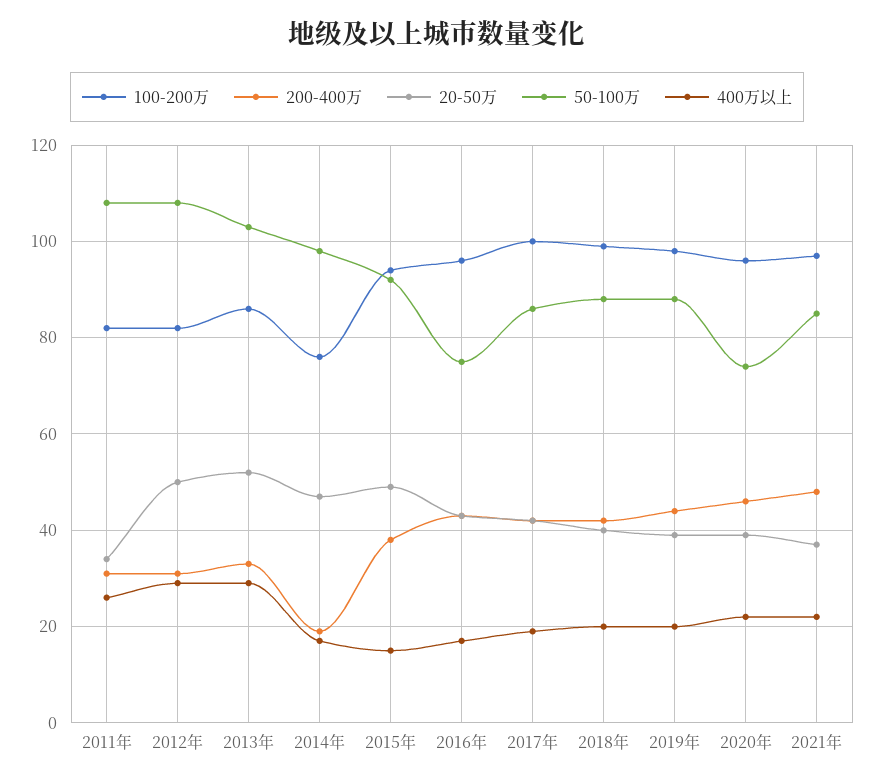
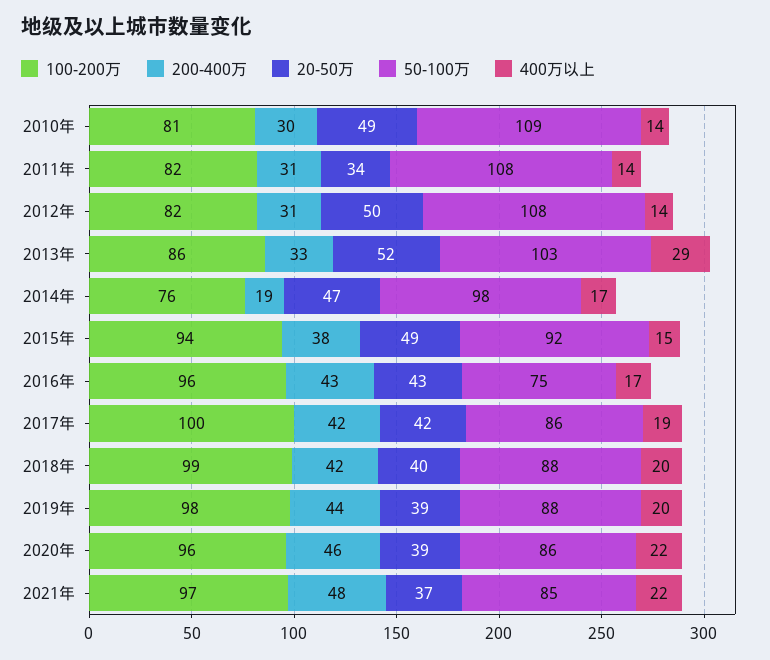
400万以上, 2011年: 25 -> 14
400万以上, 2012年: 30 -> 14
50-100万, 2020年: 75 -> 86
100-200万, 2010年: none -> 81
200-400万, 2010年: none -> 30
20-50万, 2010年: none -> 49
50-100万, 2010年: none -> 109
400万以上, 2010年: none -> 14

